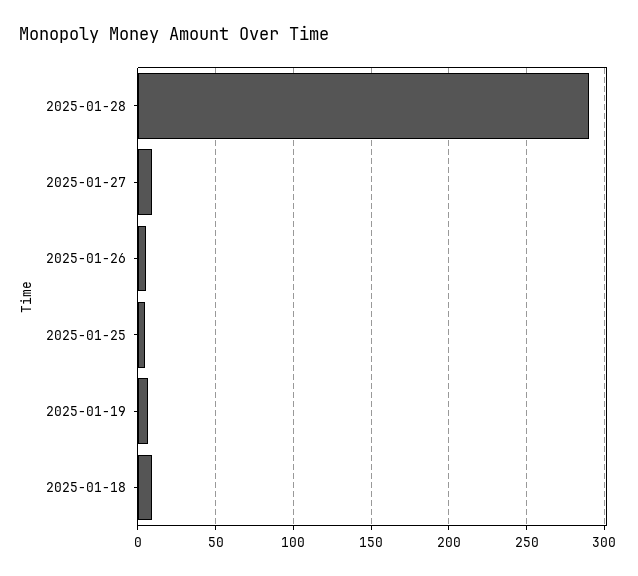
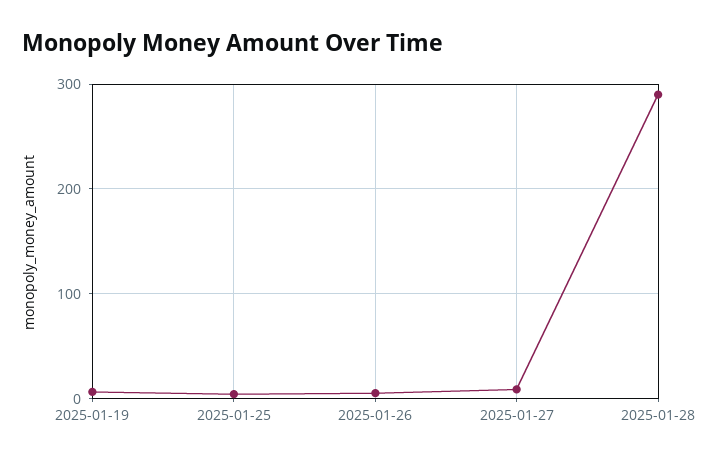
2025-01-18: 10 -> none

